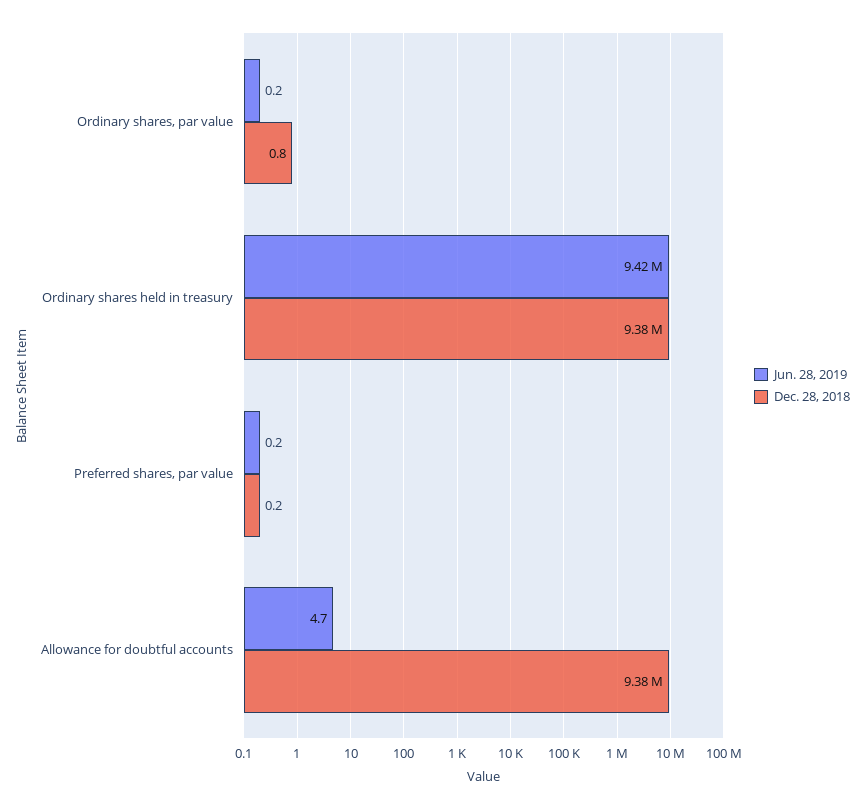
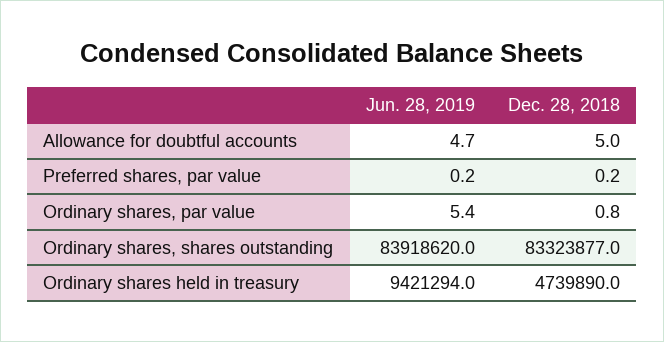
Jun. 28, 2019, Ordinary shares, par value: 0.2 -> 5.4
Dec. 28, 2018, Ordinary shares held in treasury: 9380000 -> 4739890
Dec. 28, 2018, Allowance for doubtful accounts: 9380000 -> 5
Jun. 28, 2019, Ordinary shares, shares outstanding: none -> 83918620
Dec. 28, 2018, Ordinary shares, shares outstanding: none -> 83323877

